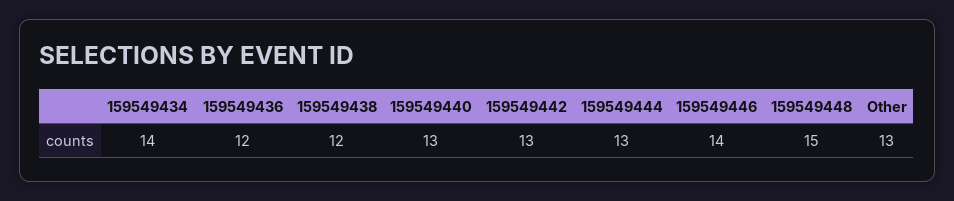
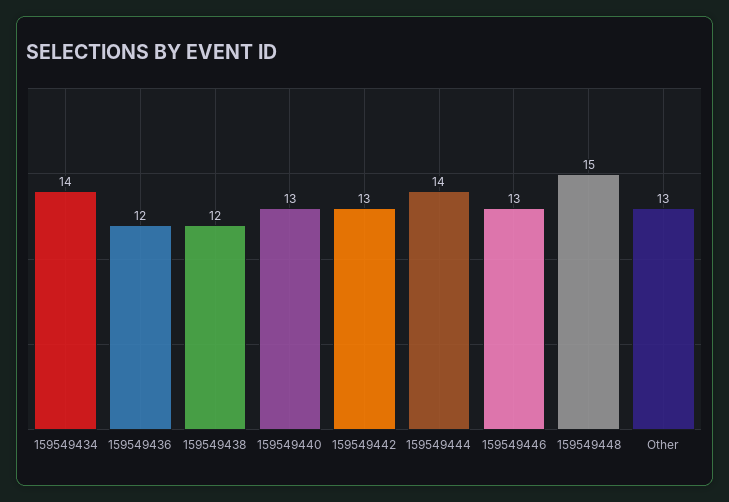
159549444: 13 -> 14
159549446: 14 -> 13

